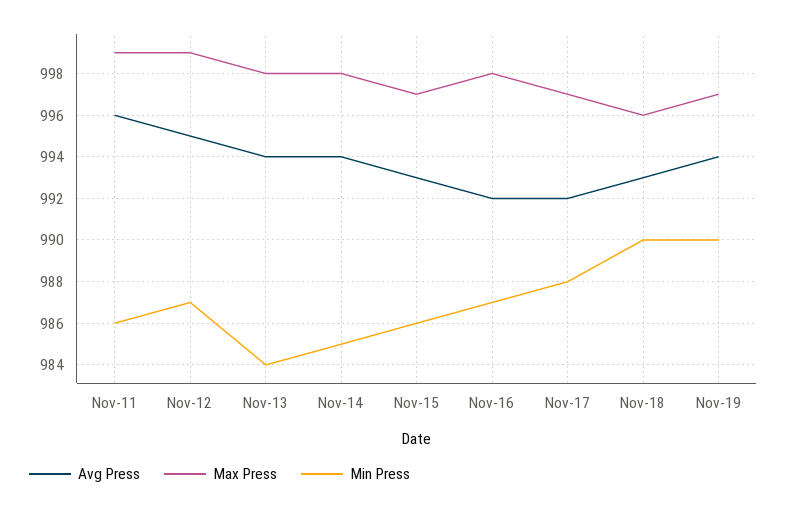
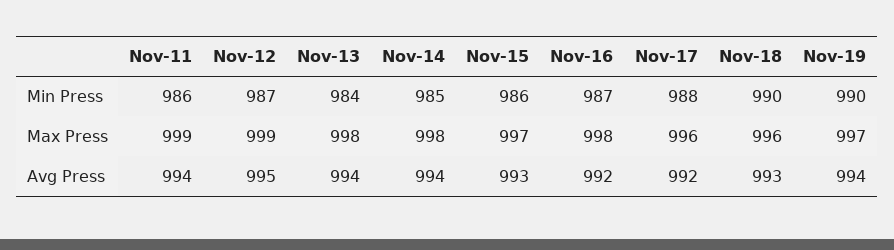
Avg Press, Nov-11: 996 -> 994
Max Press, Nov-17: 997 -> 996

